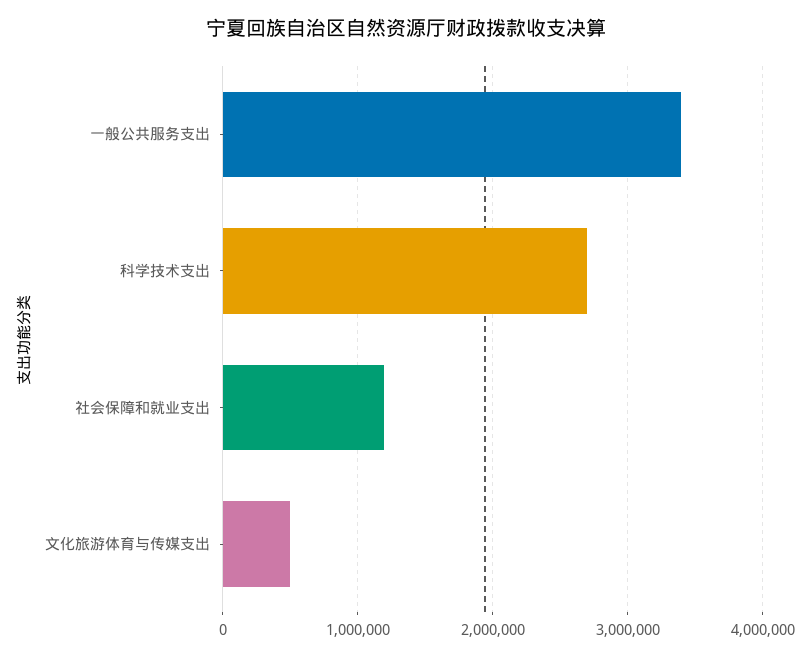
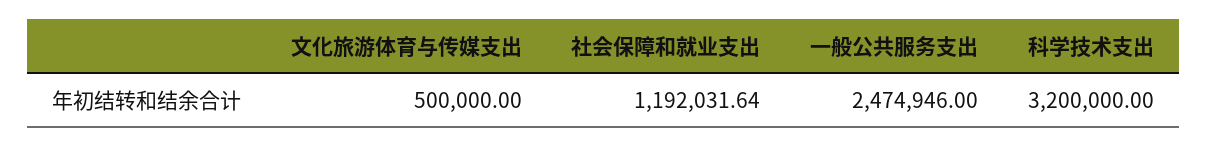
一般公共服务支出: 3400000 -> 2474946
科学技术支出: 2700000 -> 3200000

